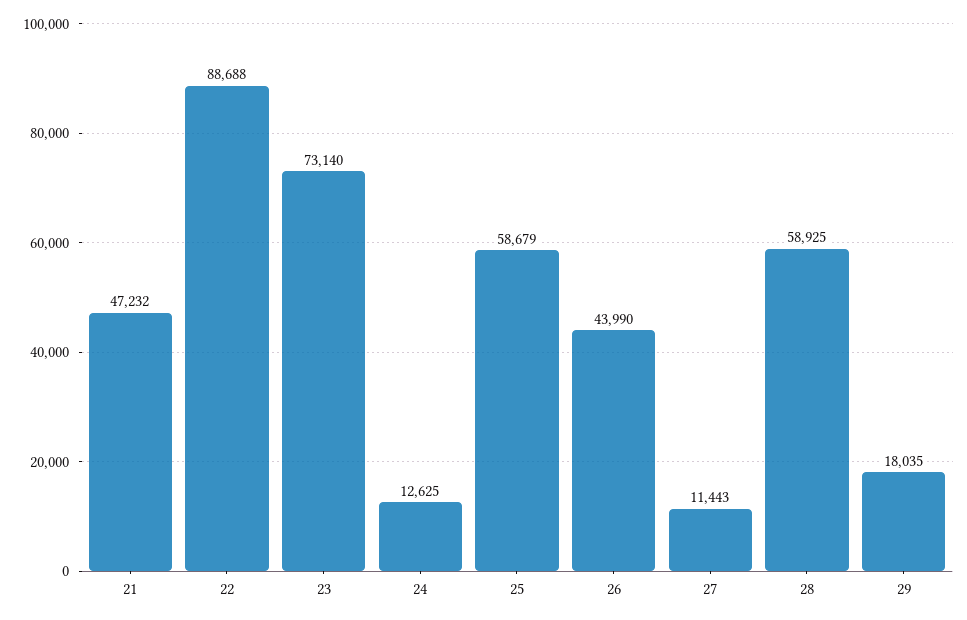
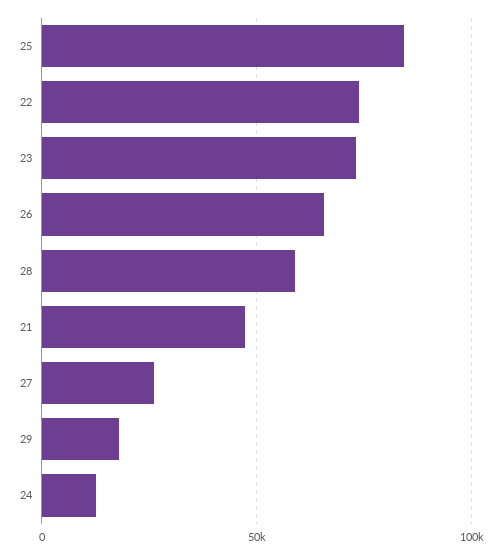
22: 88688 -> 75000
25: 58679 -> 85000
26: 43990 -> 65000
27: 11443 -> 25000

